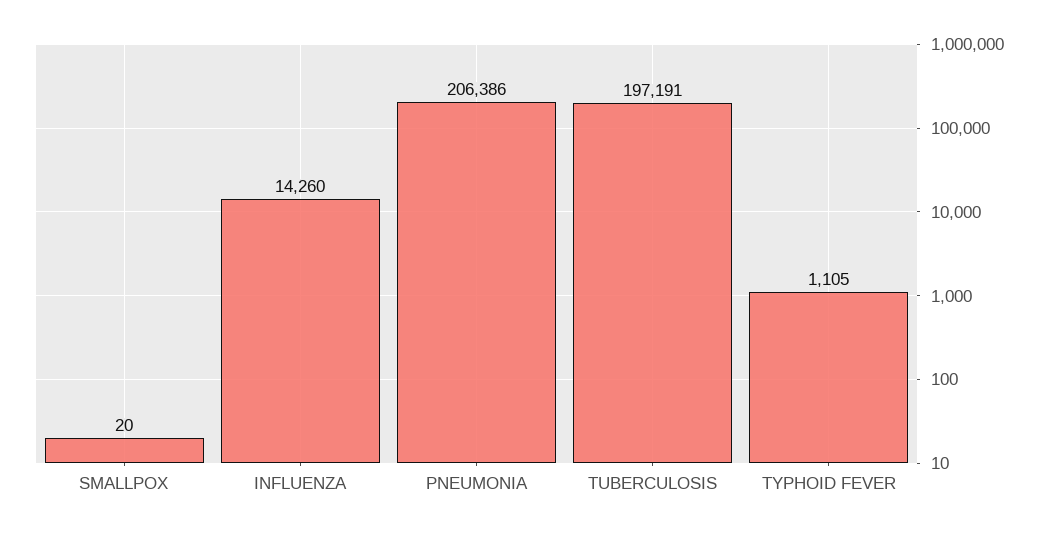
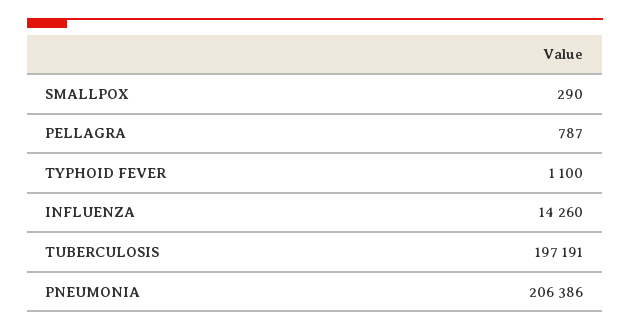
SMALLPOX: 20 -> 290
TYPHOID FEVER: 1105 -> 1100
PELLAGRA: none -> 787

